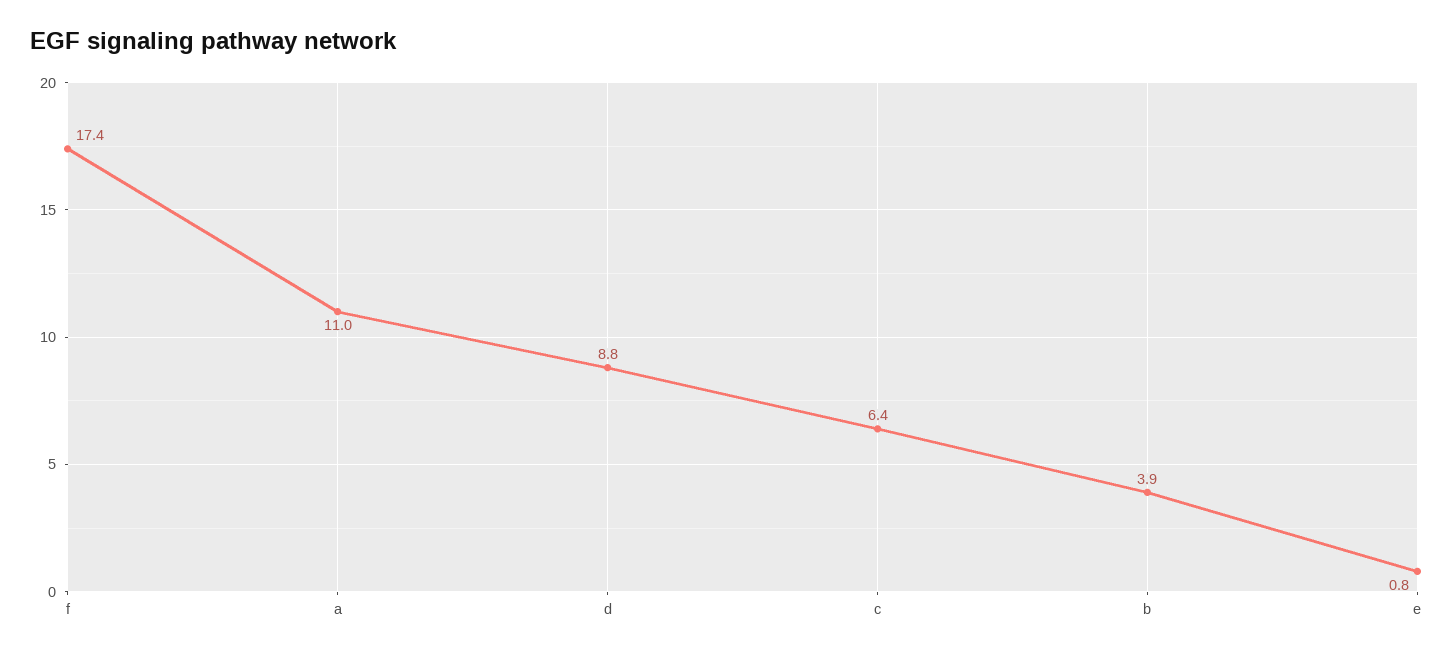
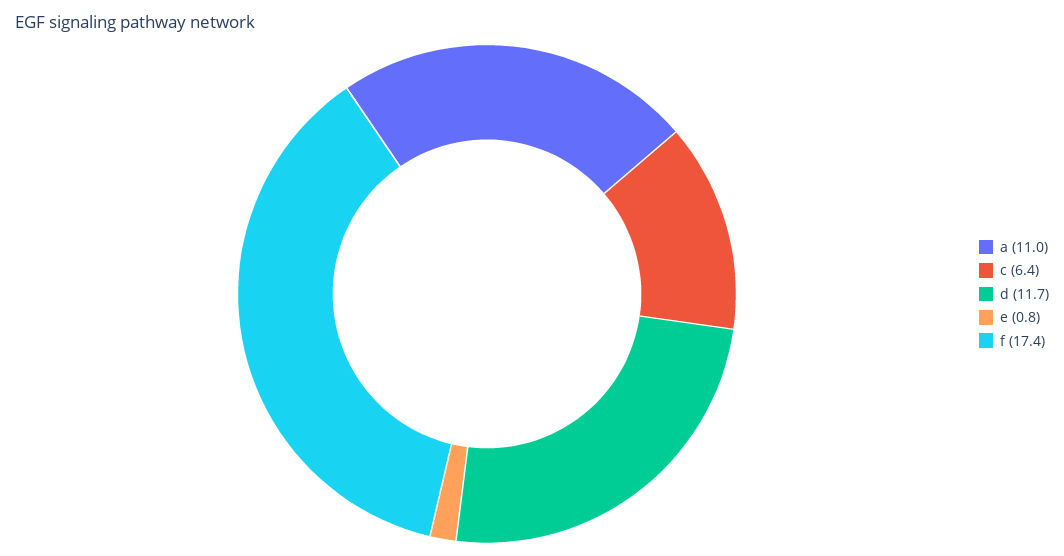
d: 8.8 -> 11.7
b: 3.9 -> none

